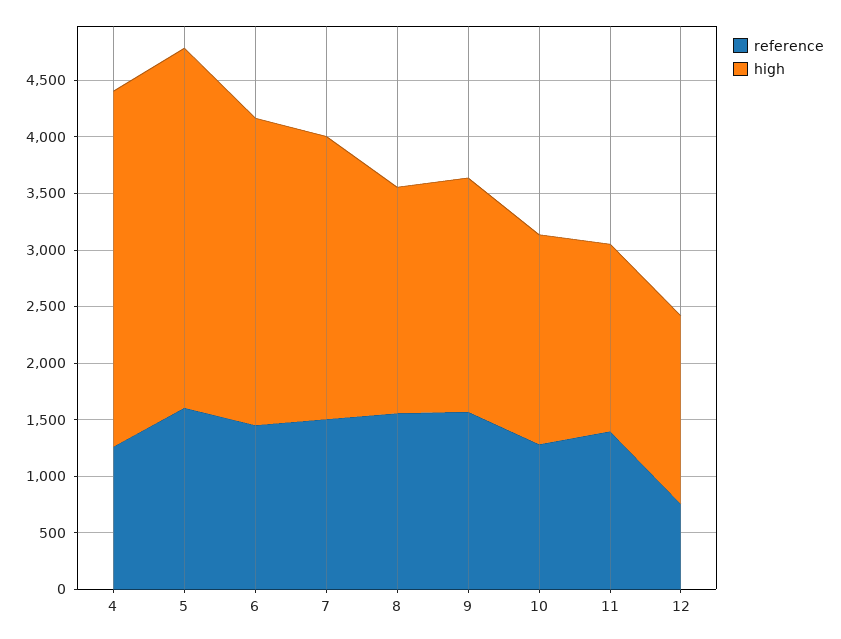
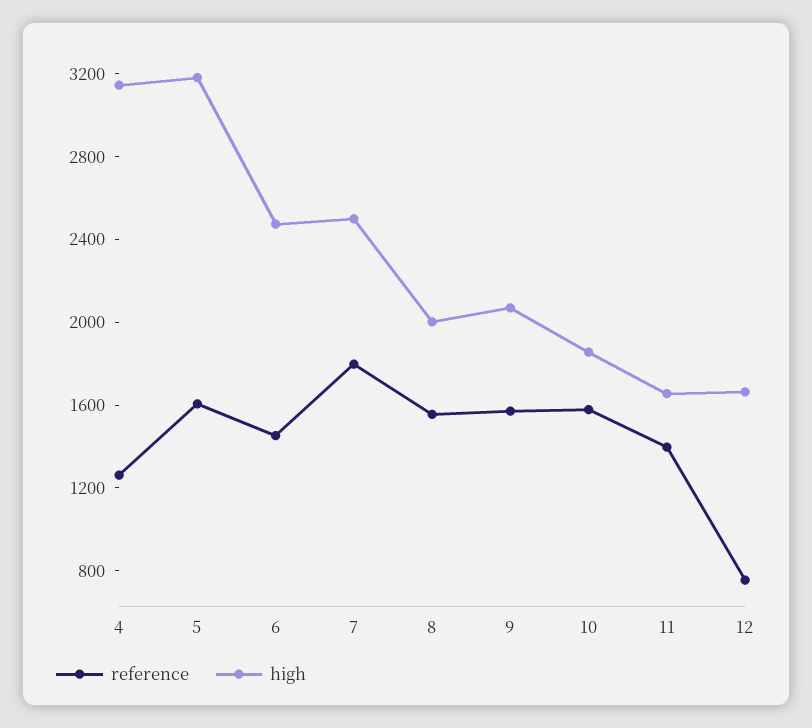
high, 6: 2700 -> 2500
reference, 7: 1500 -> 1800
reference, 10: 1300 -> 1600

